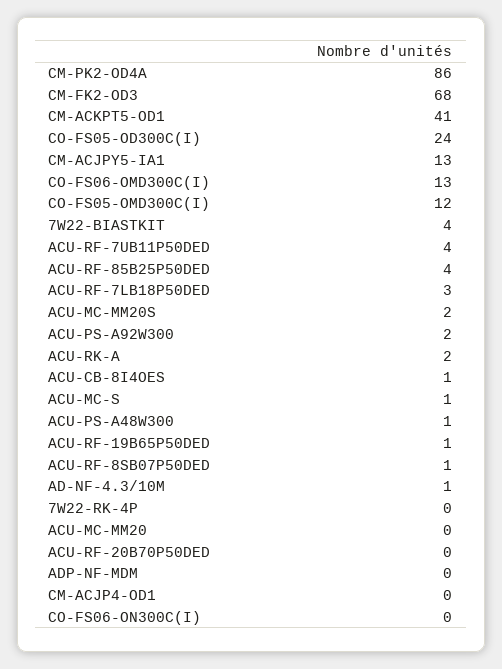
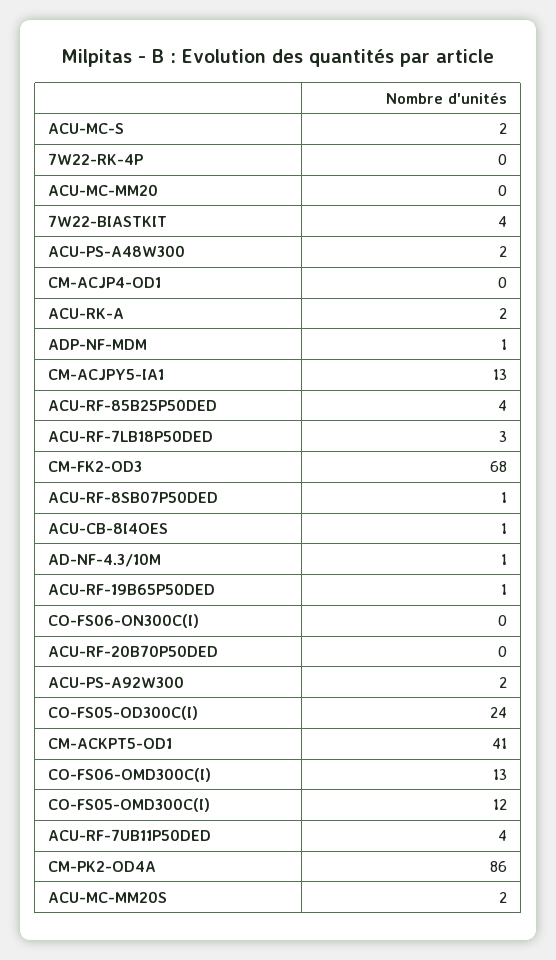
ACU-MC-S: 1 -> 2
ACU-PS-A48W300: 1 -> 2
ADP-NF-MDM: 0 -> 1

